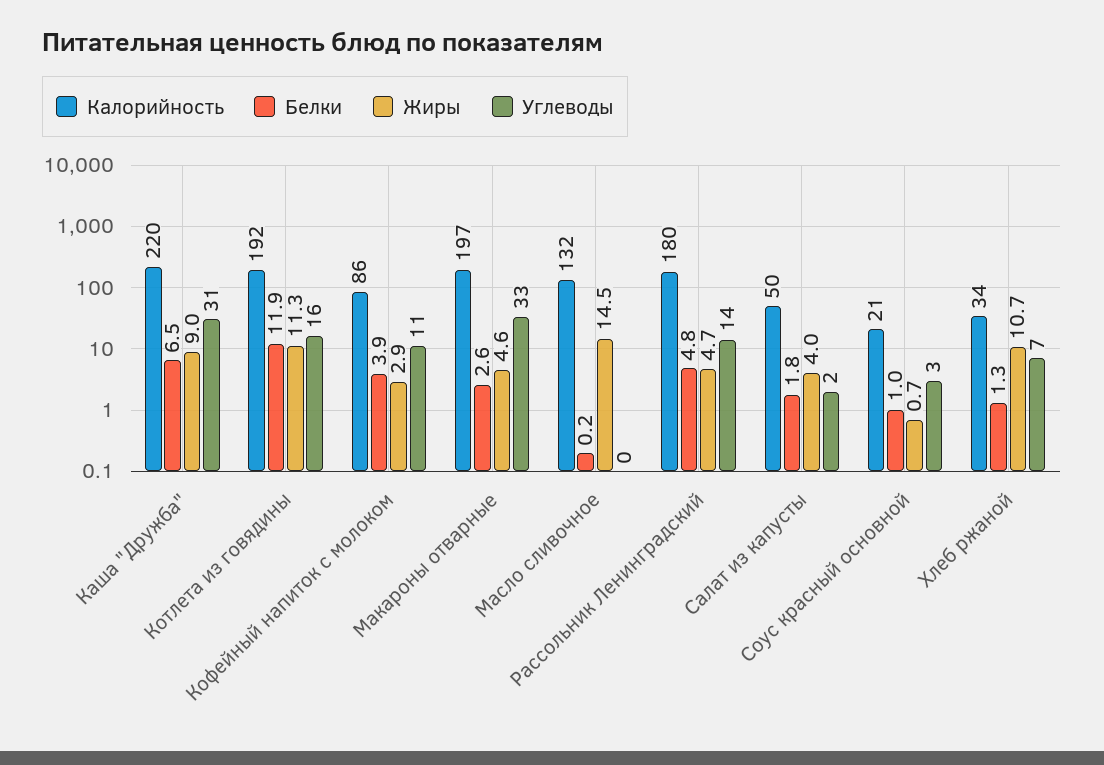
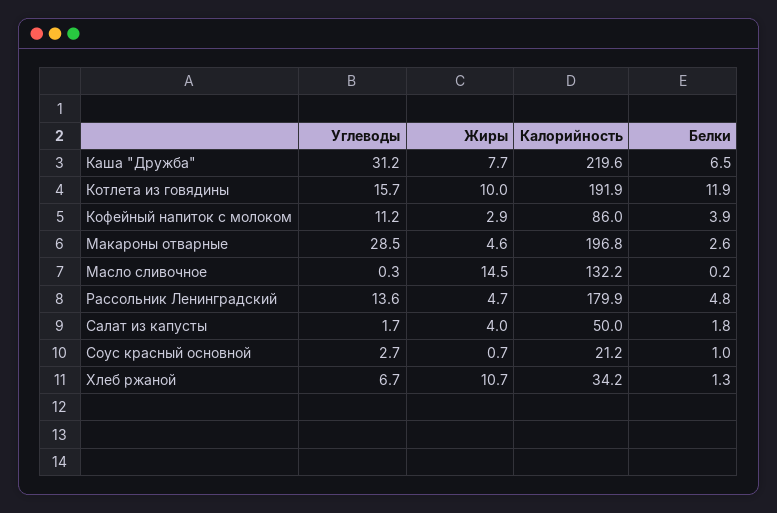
Жиры, Каша "Дружба": 9 -> 7.7
Жиры, Котлета из говядины: 11.3 -> 10
Углеводы, Макароны отварные: 33 -> 28.5

